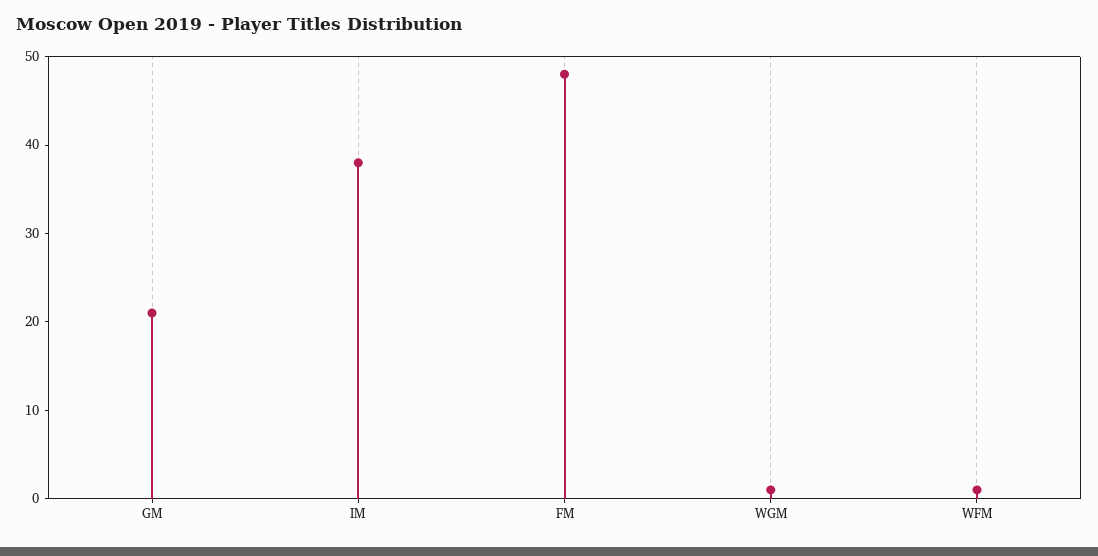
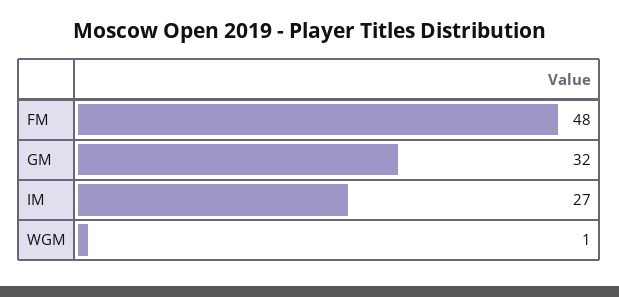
GM: 21 -> 32
IM: 38 -> 27
WFM: 1 -> none

